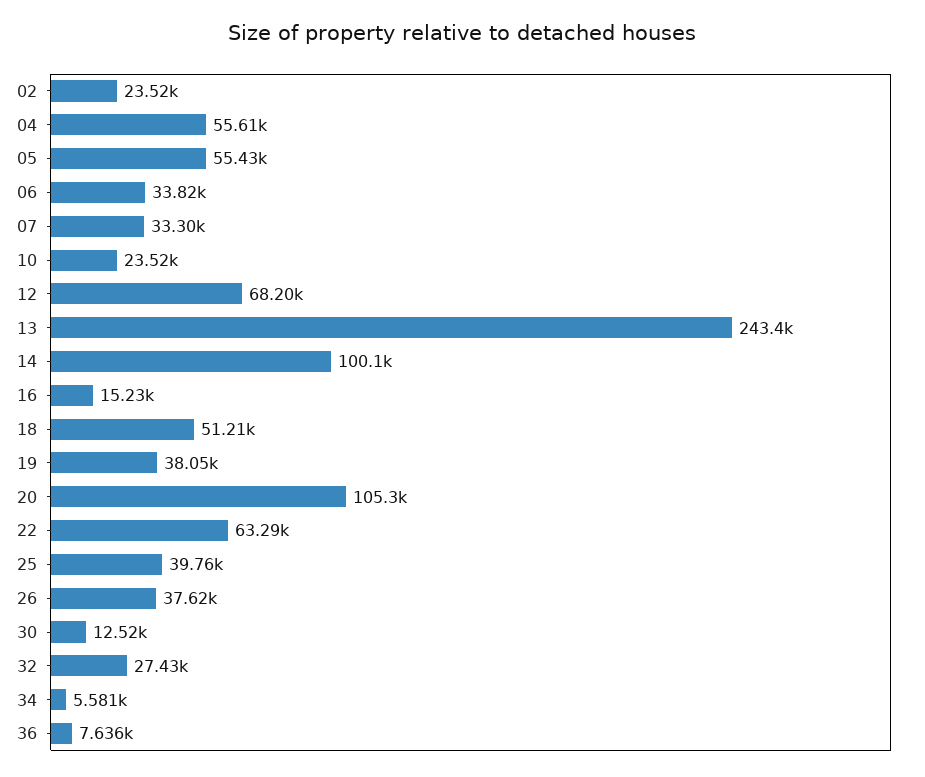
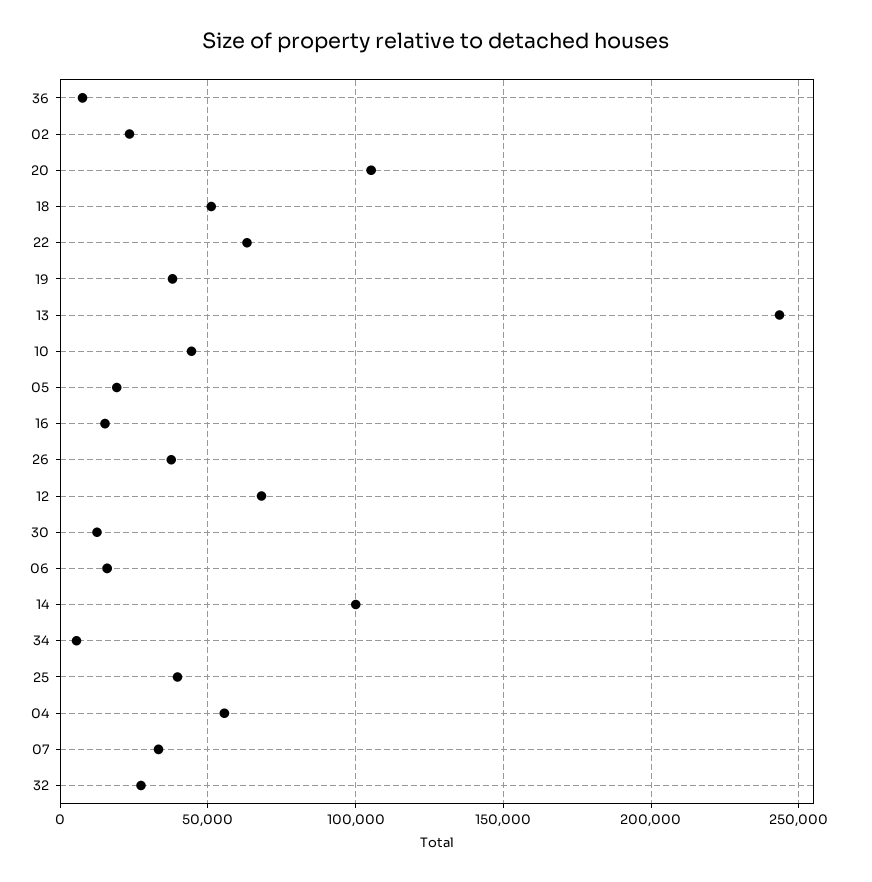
05: 55430 -> 20000
06: 33820 -> 15000
10: 23520 -> 45000

